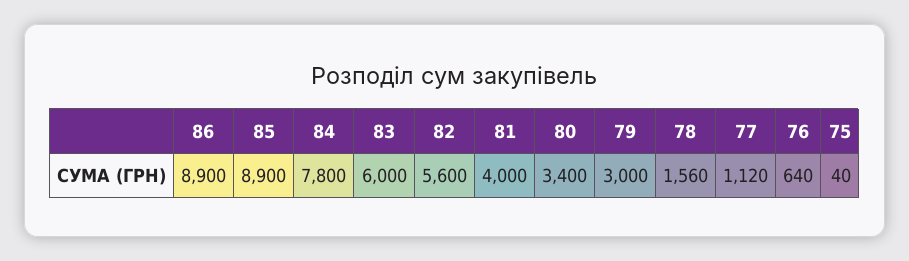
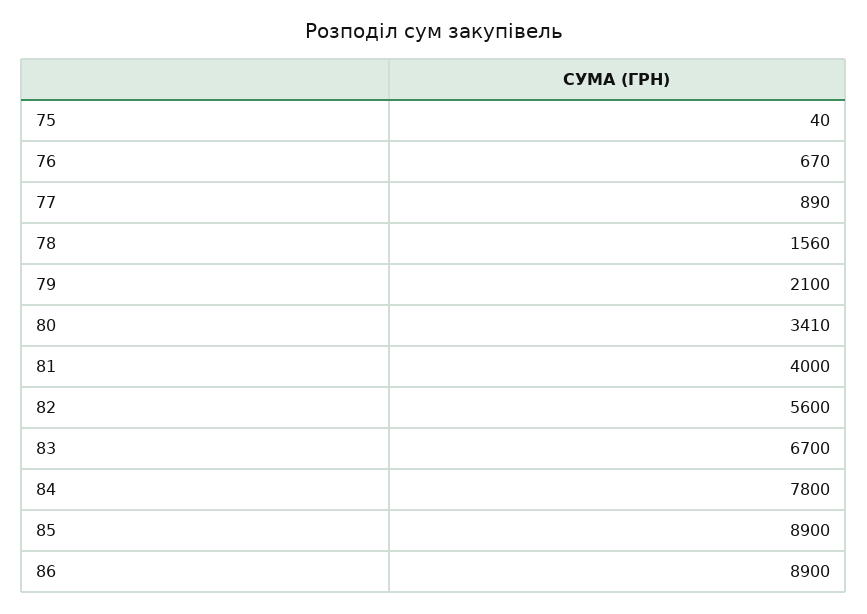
83: 6000 -> 6700
80: 3400 -> 3410
79: 3000 -> 2100
77: 1120 -> 890
76: 640 -> 670

